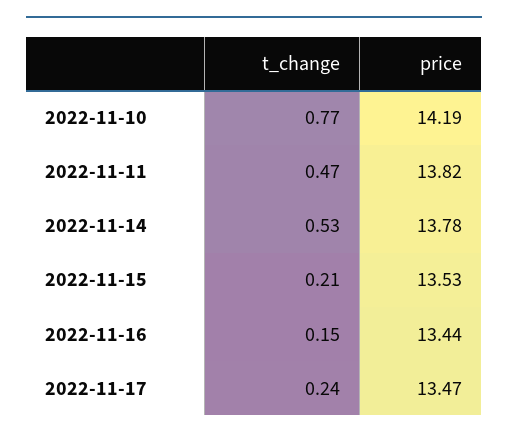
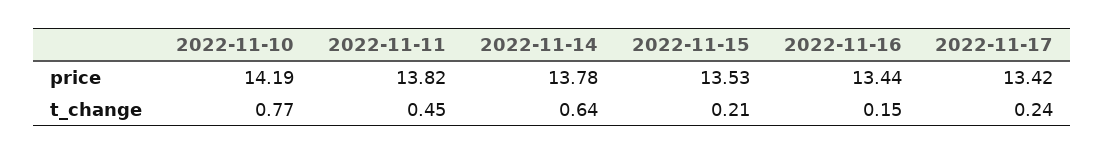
t_change, 2022-11-11: 0.47 -> 0.45
t_change, 2022-11-14: 0.53 -> 0.64
price, 2022-11-17: 13.47 -> 13.42

